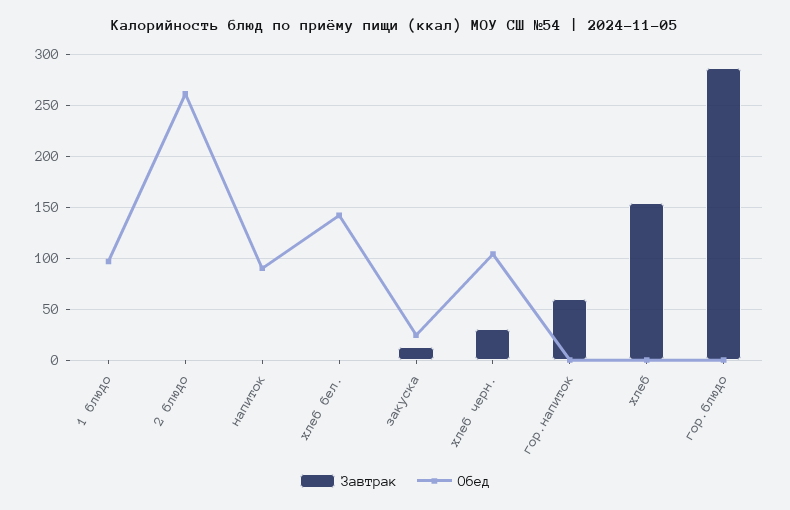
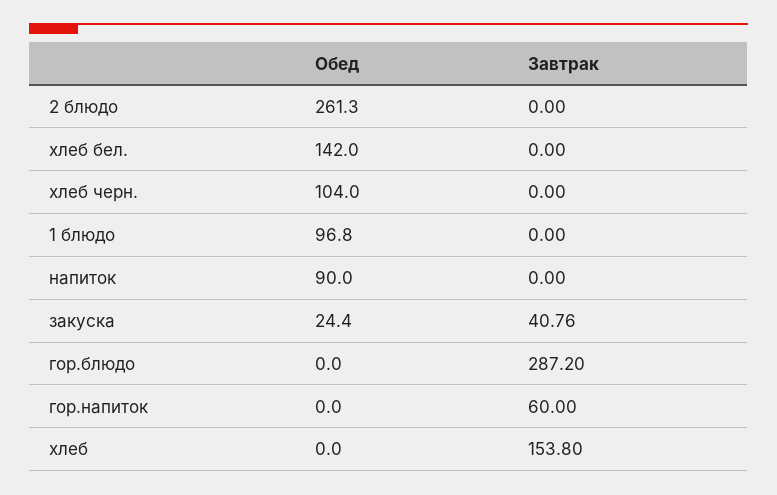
Завтрак, закуска: 10 -> 40.76
Завтрак, хлеб черн.: 30 -> 0

